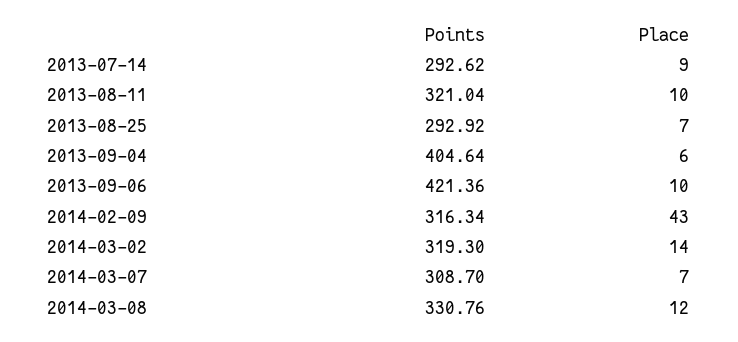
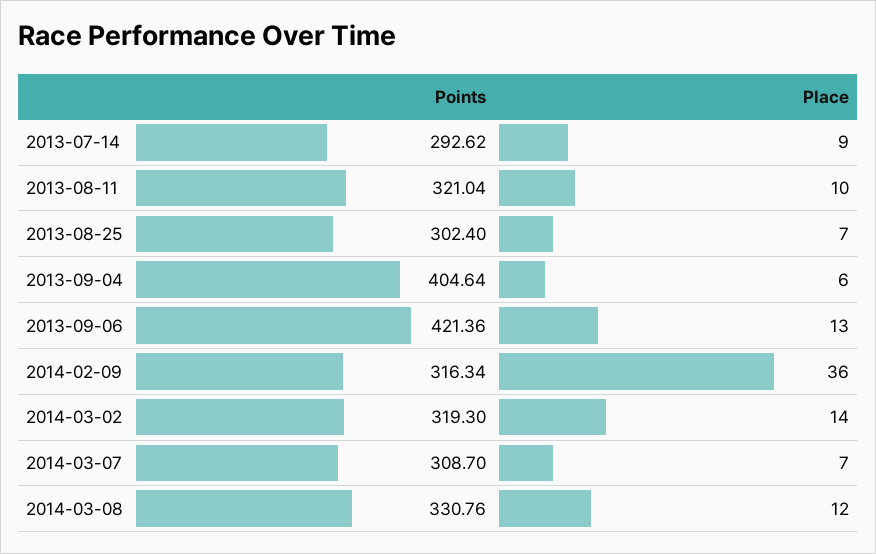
Points, 2013-08-25: 292.92 -> 302.4
Place, 2013-09-06: 10 -> 13
Place, 2014-02-09: 43 -> 36

